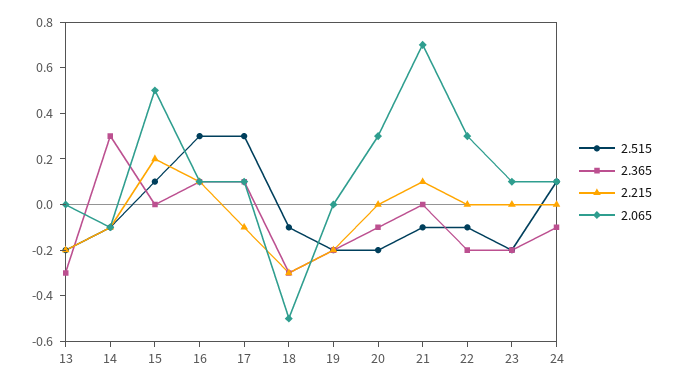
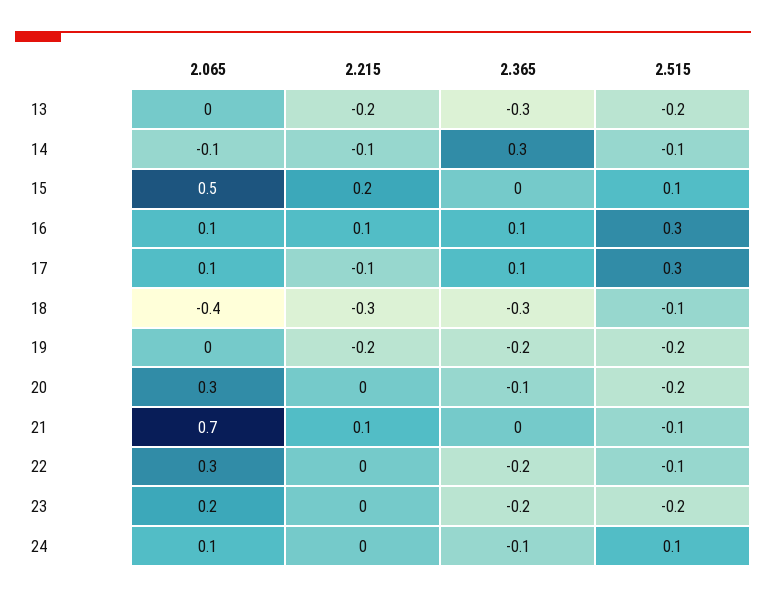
2.065, 18: -0.5 -> -0.4
2.065, 23: 0.1 -> 0.2

